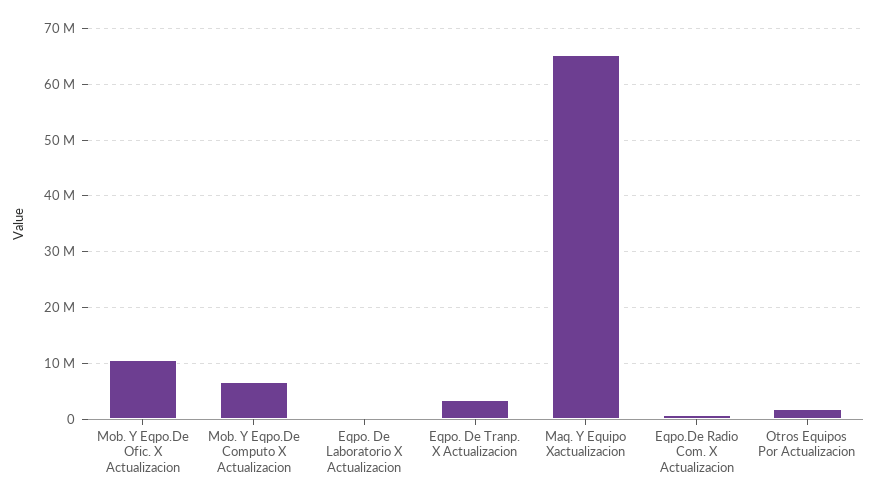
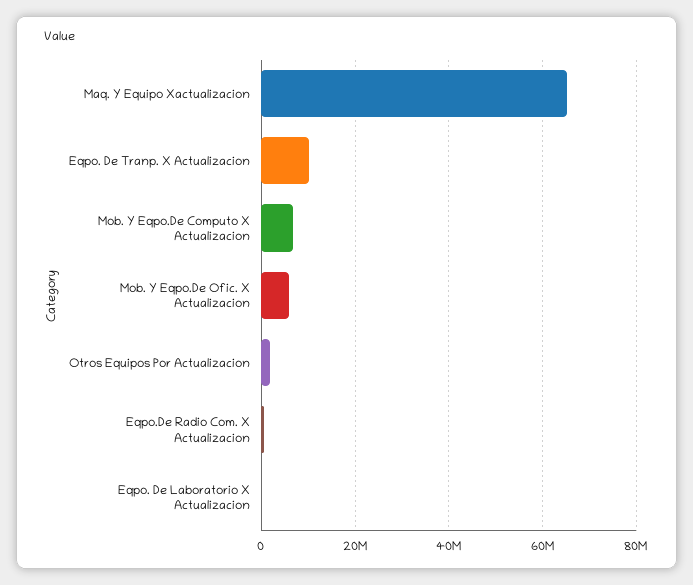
Mob. Y Eqpo.De Ofic. X Actualizacion: 10000000 -> 6000000
Eqpo. De Tranp. X Actualizacion: 4000000 -> 10000000

